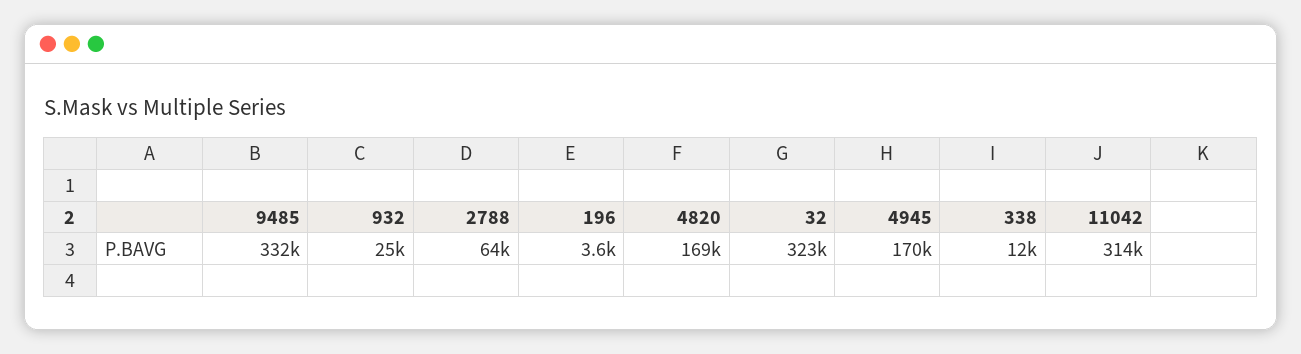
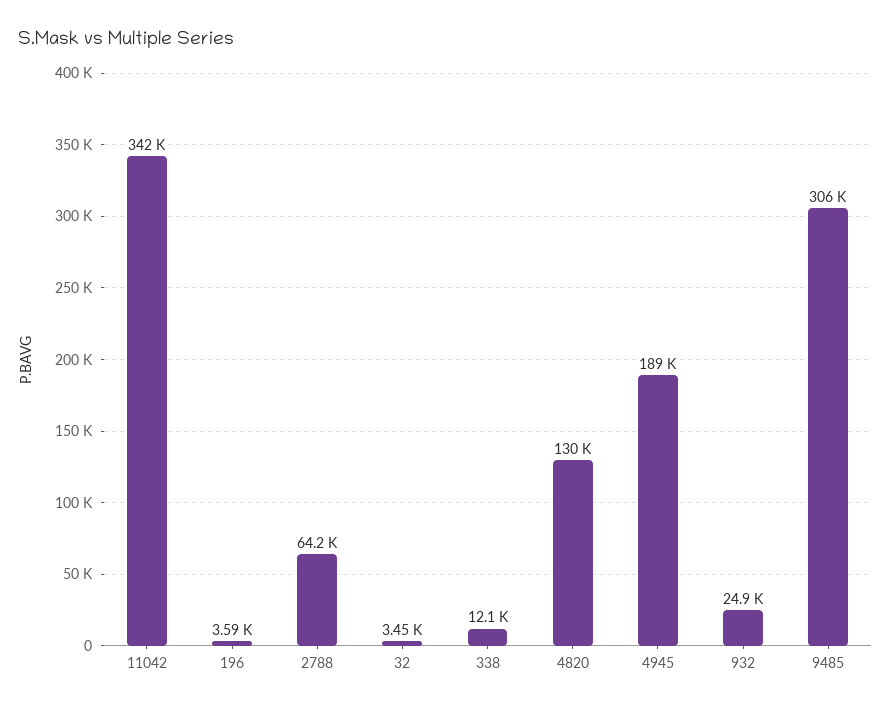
9485: 332000 -> 306000
4820: 169000 -> 130000
32: 323000 -> 3450
4945: 170000 -> 189000
11042: 314000 -> 342000

